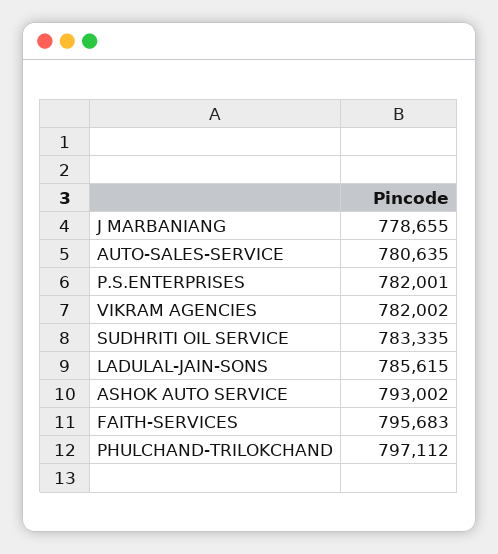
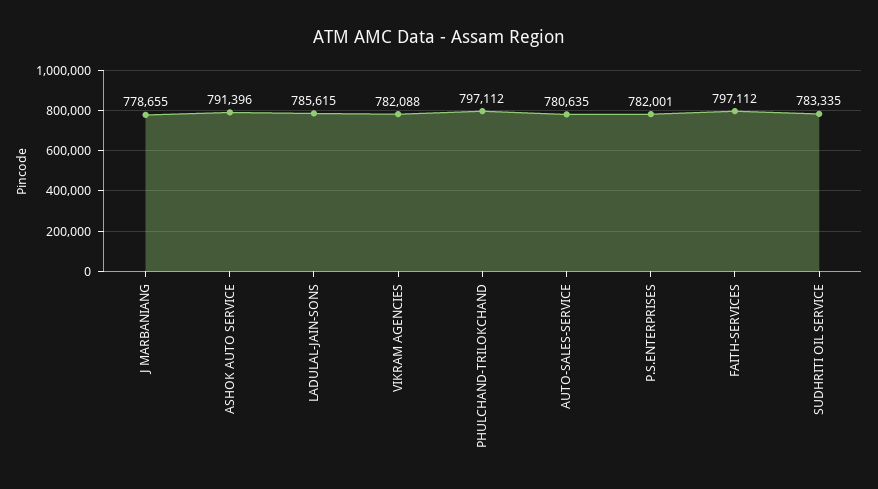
VIKRAM AGENCIES: 782002 -> 782088
ASHOK AUTO SERVICE: 793002 -> 791396
FAITH-SERVICES: 795683 -> 797112

